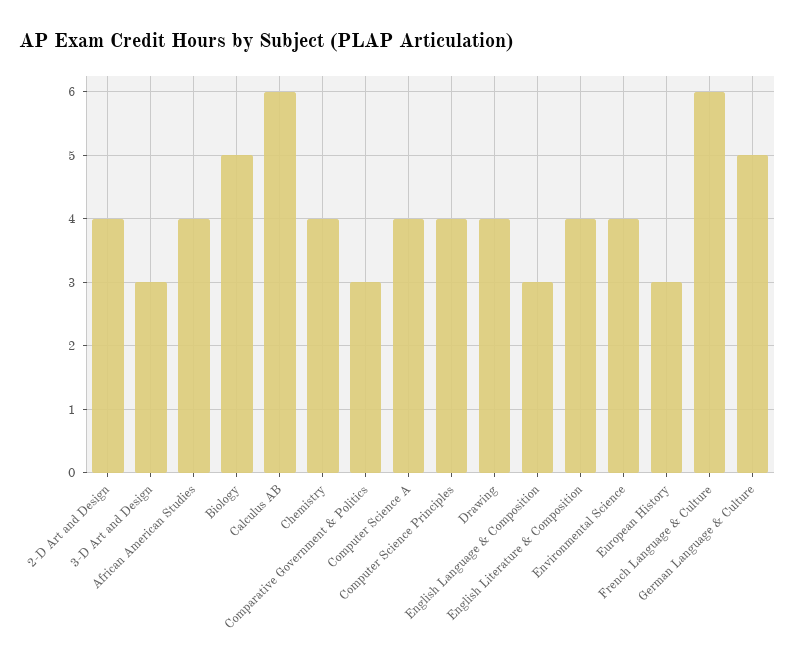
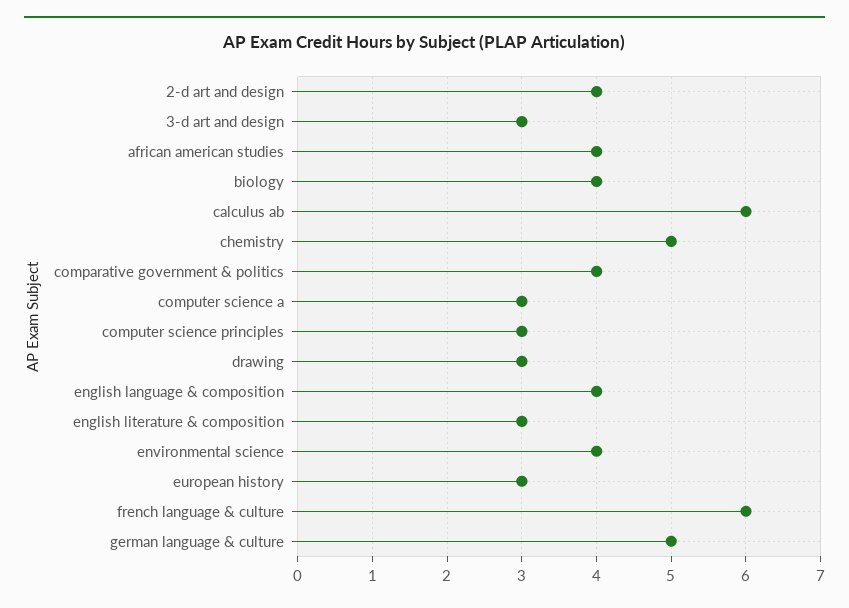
Biology: 5 -> 4
Chemistry: 4 -> 5
Comparative Government & Politics: 3 -> 4
Computer Science A: 4 -> 3
Computer Science Principles: 4 -> 3
Drawing: 4 -> 3
English Language & Composition: 3 -> 4
English Literature & Composition: 4 -> 3

